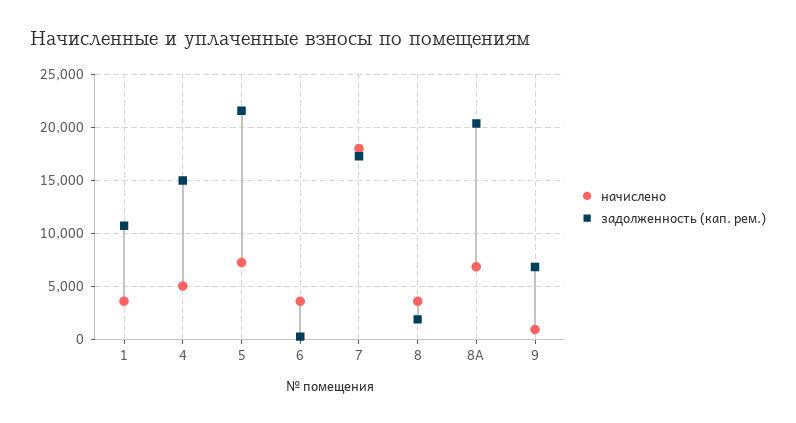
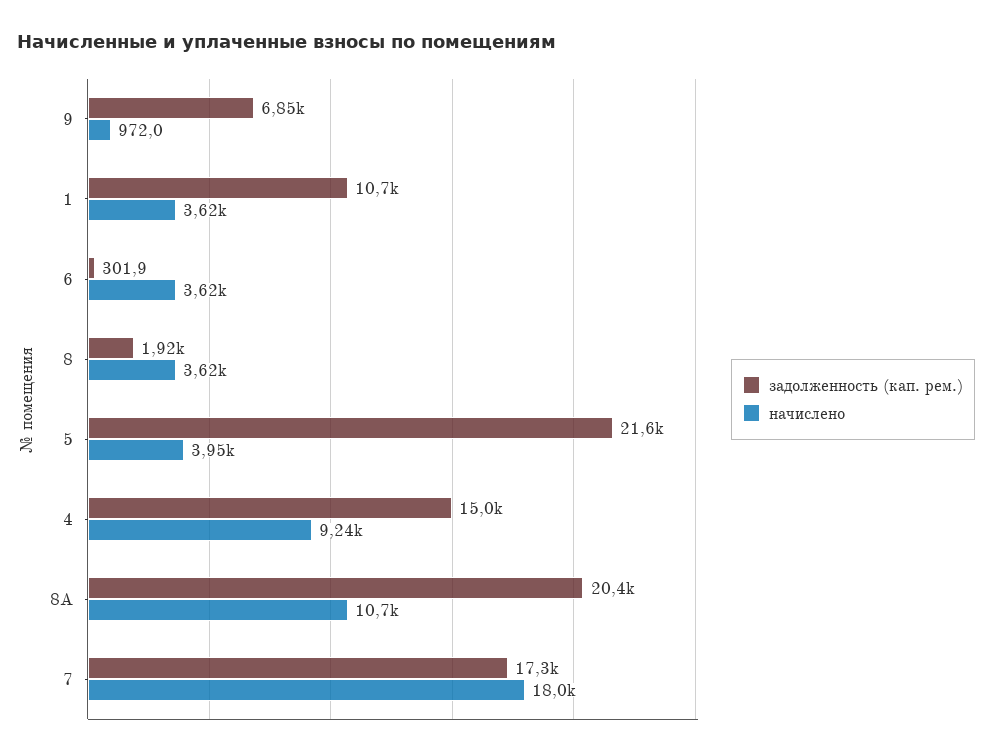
начислено, 4: 5000 -> 9240
начислено, 5: 7000 -> 3950
начислено, 8А: 7000 -> 10700

